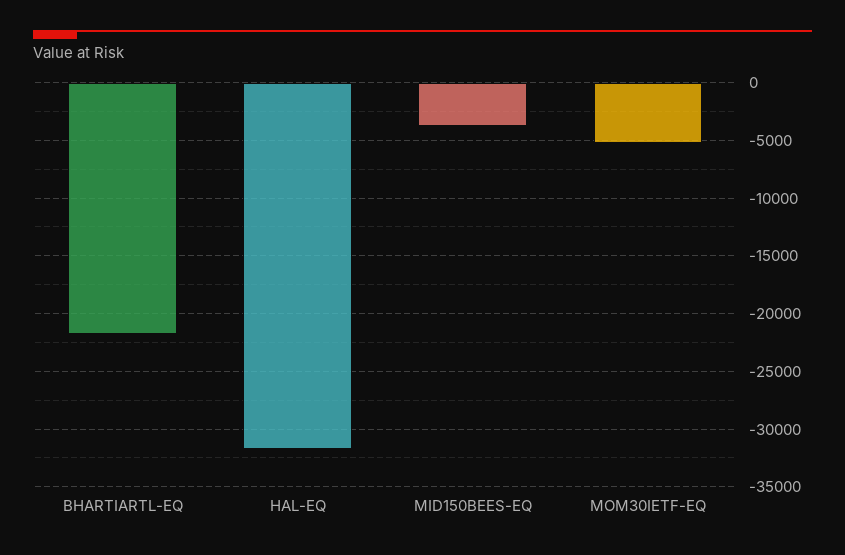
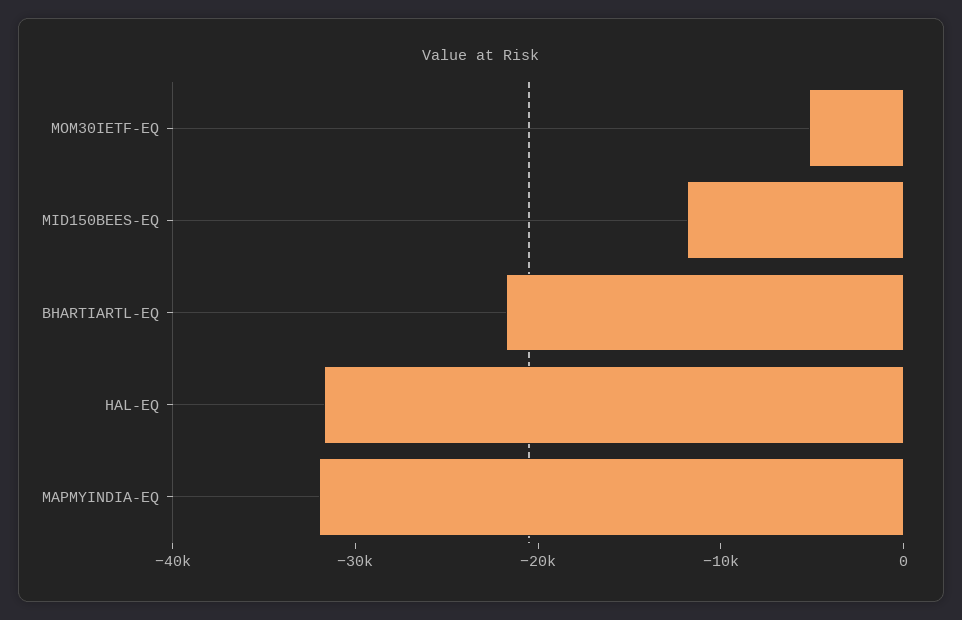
MID150BEES-EQ: -4000 -> -12000
MAPMYINDIA-EQ: none -> -32000

